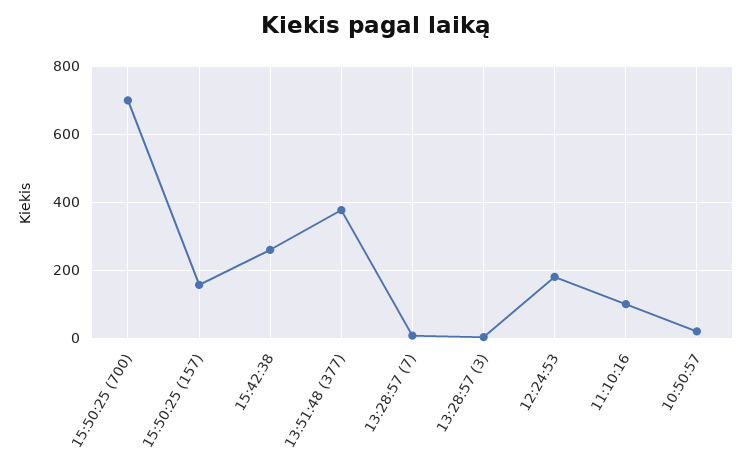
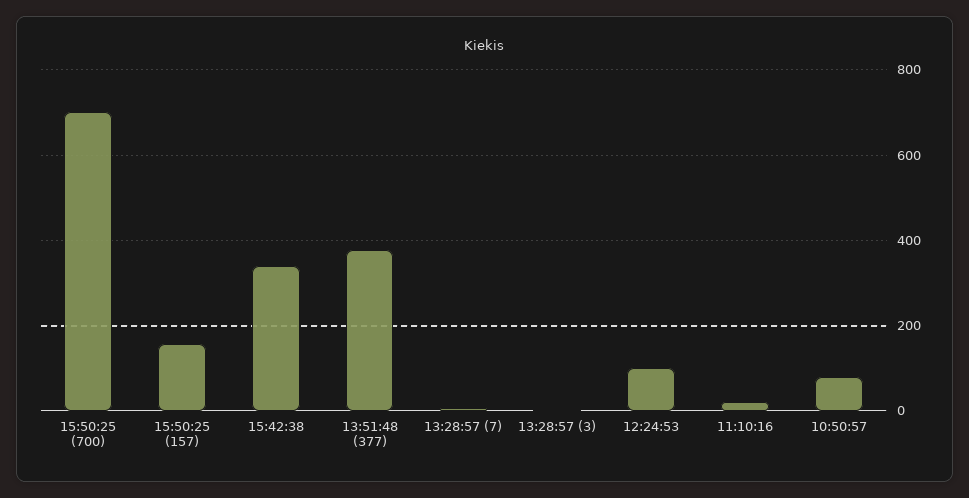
15:42:38: 260 -> 340
12:24:53: 180 -> 100
11:10:16: 100 -> 20
10:50:57: 20 -> 80

